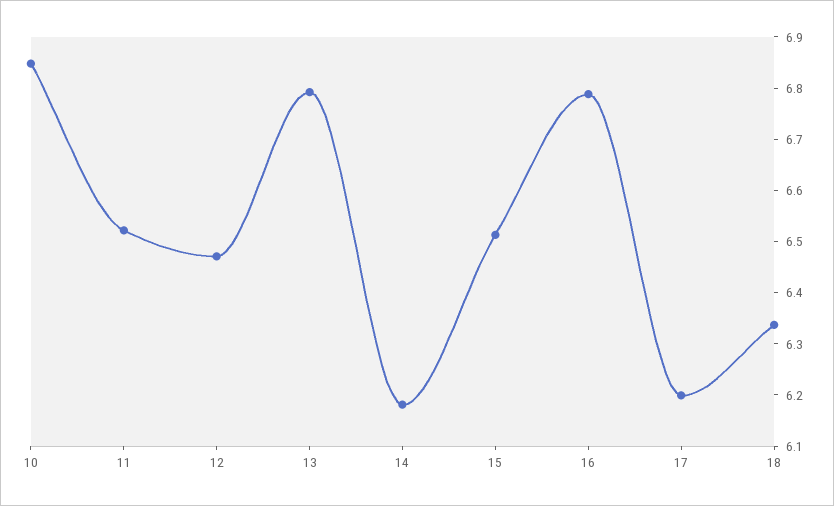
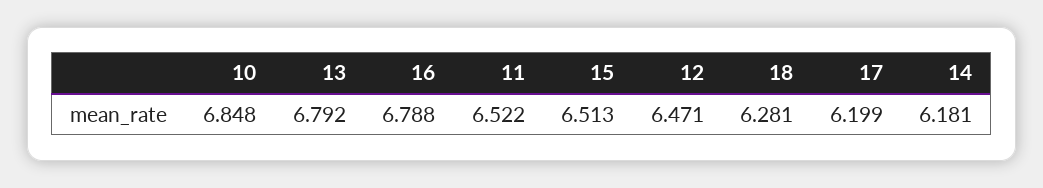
18: 6.34 -> 6.281

